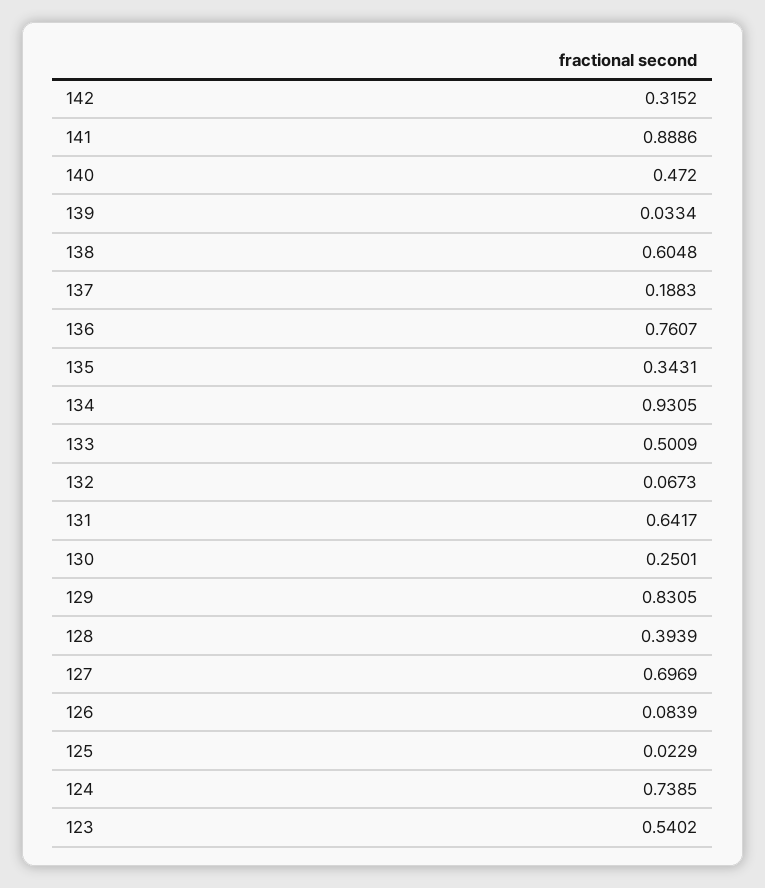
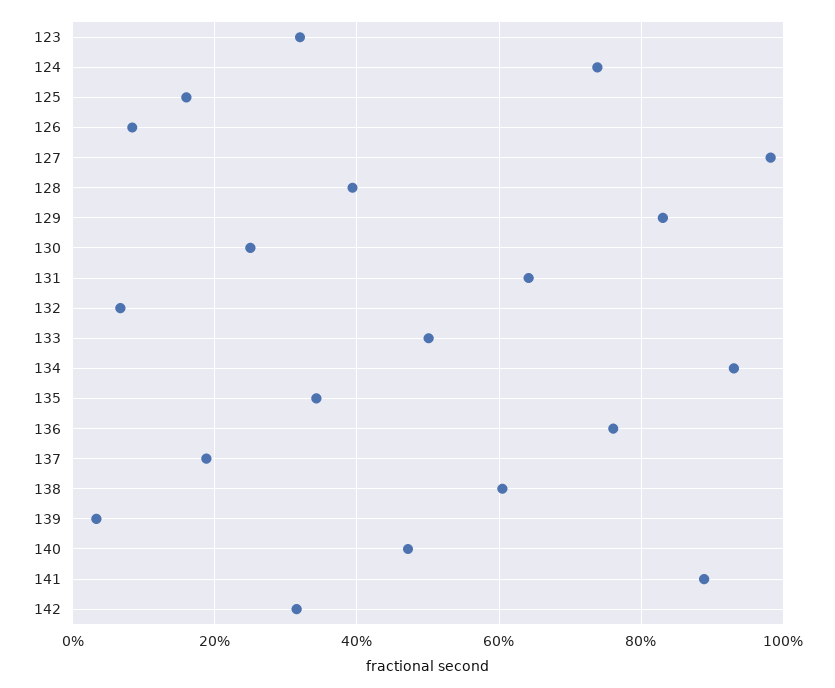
127: 0.6969 -> 0.98
125: 0.0229 -> 0.16
123: 0.5402 -> 0.32

